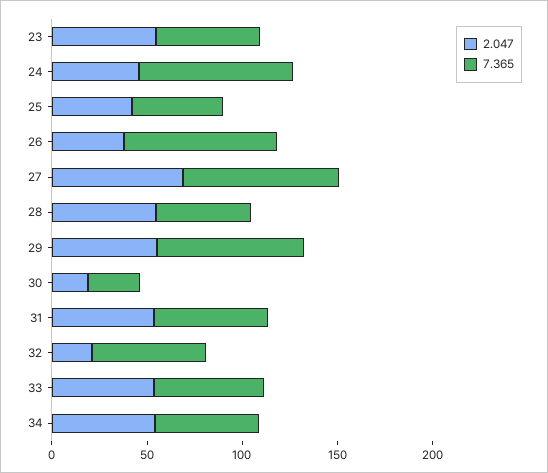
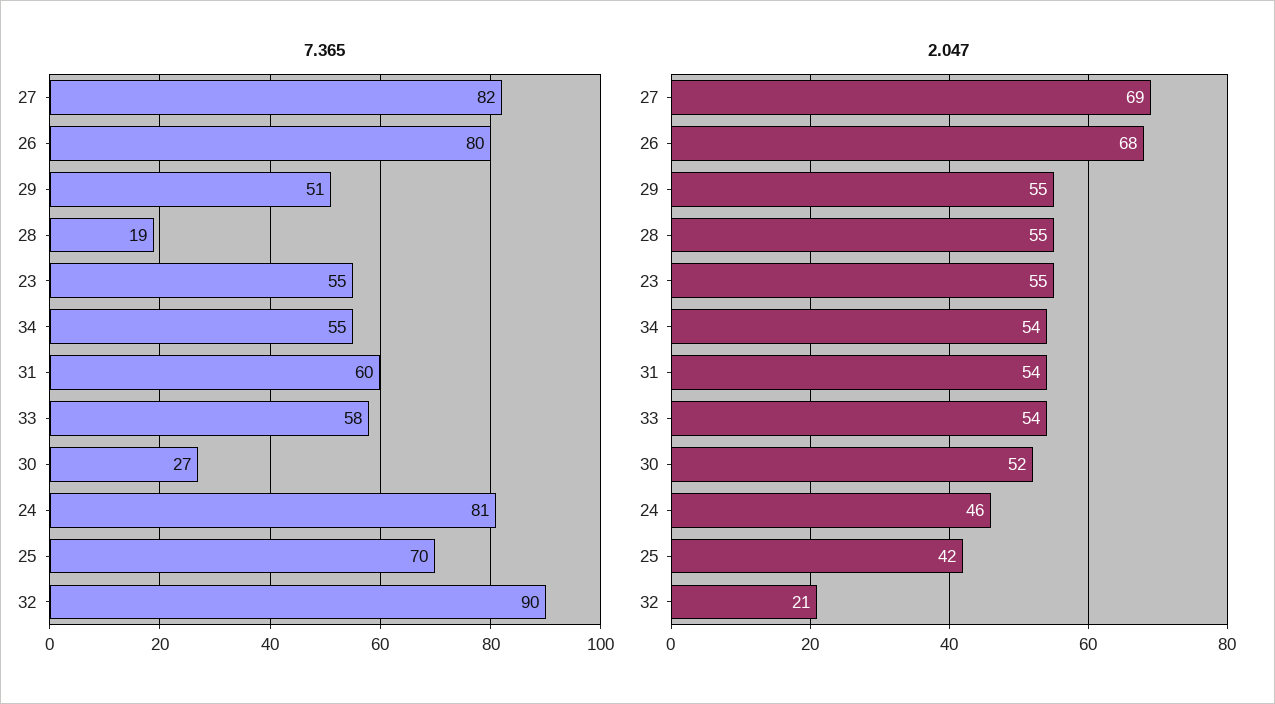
7.365, 25: 50 -> 70
2.047, 26: 40 -> 68
7.365, 28: 50 -> 19
7.365, 29: 80 -> 51
2.047, 30: 20 -> 52
7.365, 32: 60 -> 90

